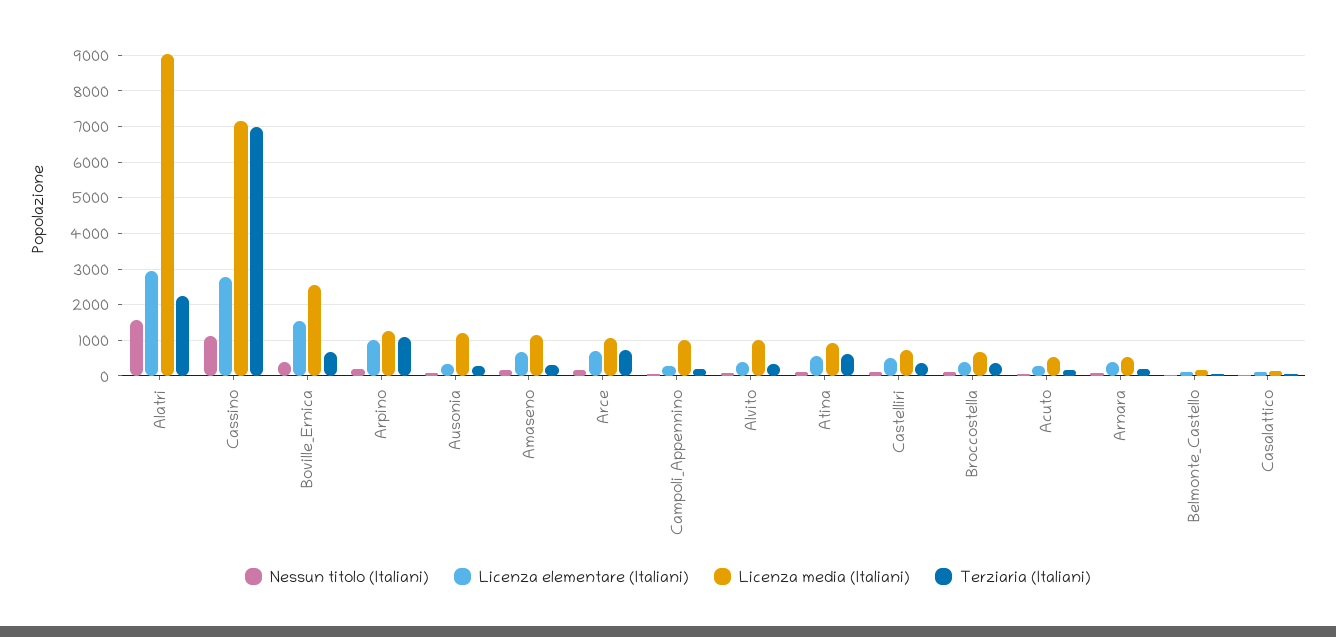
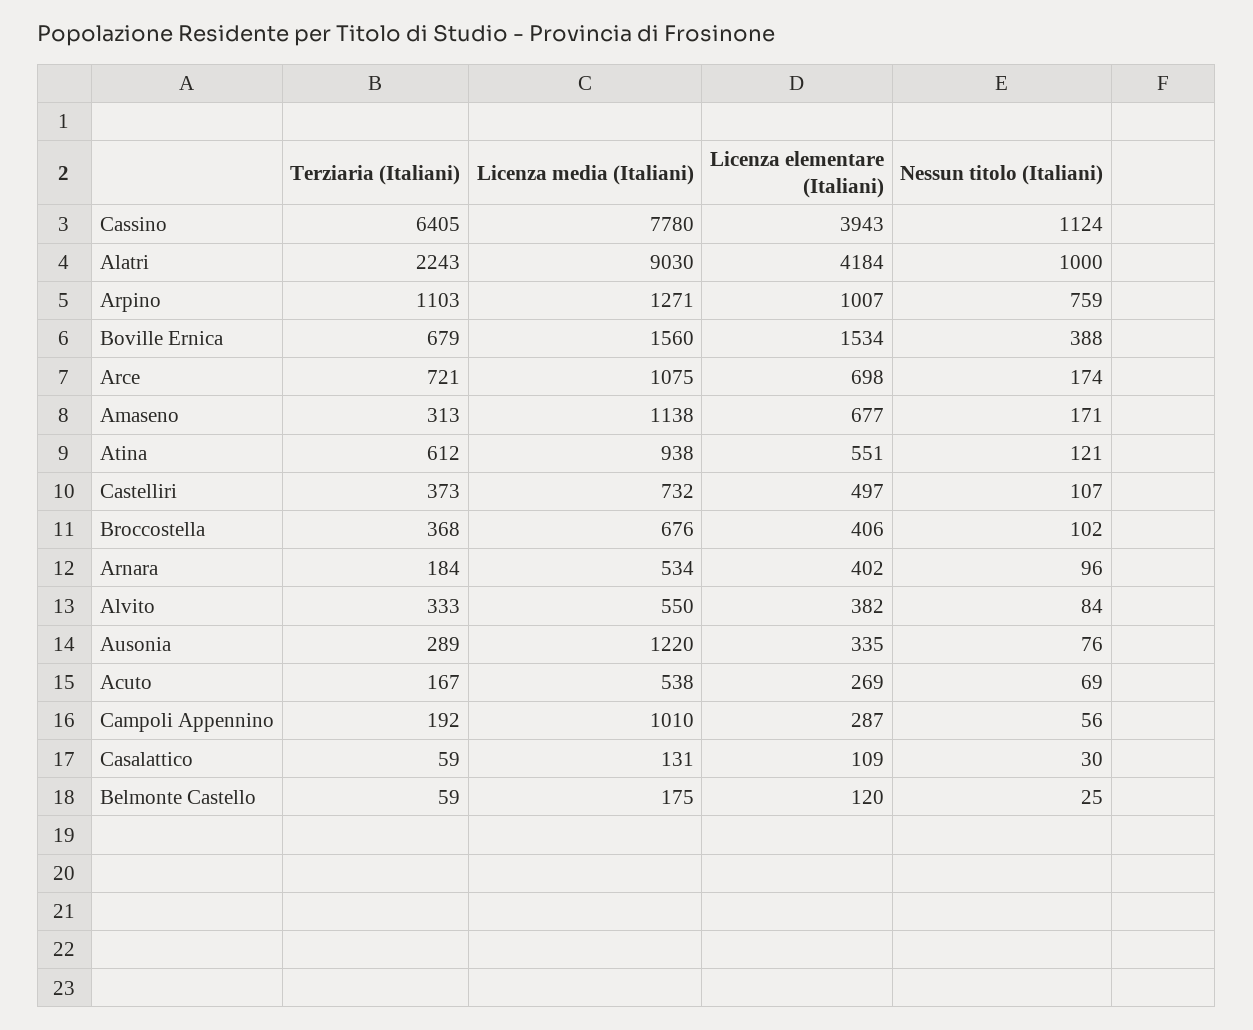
Nessun titolo (Italiani), Alatri: 1600 -> 1000
Licenza elementare (Italiani), Alatri: 3000 -> 4184
Licenza elementare (Italiani), Cassino: 2800 -> 3943
Licenza media (Italiani), Cassino: 7200 -> 7780
Terziaria (Italiani), Cassino: 7000 -> 6405
Licenza media (Italiani), Boville_Ernica: 2600 -> 1560
Nessun titolo (Italiani), Arpino: 200 -> 759
Licenza media (Italiani), Alvito: 1000 -> 550

